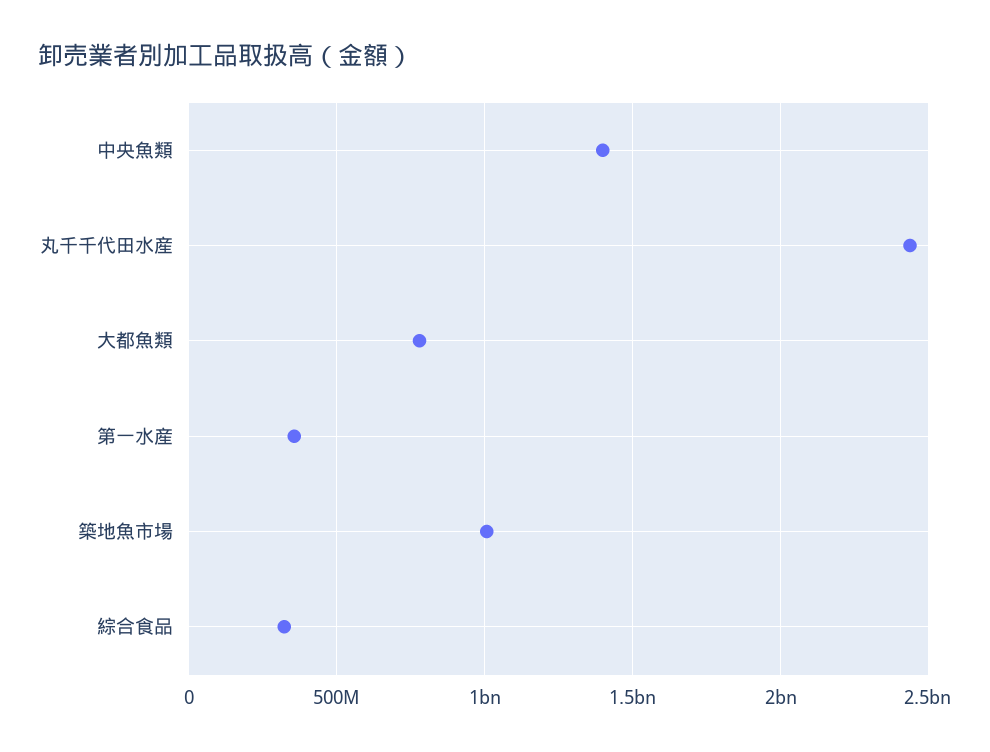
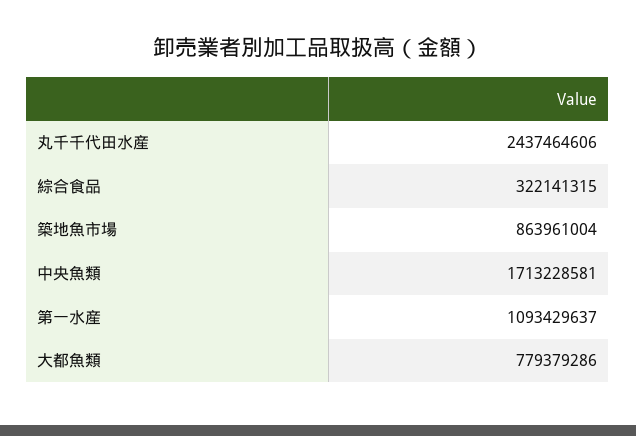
中央魚類: 1400000000 -> 1713228581
第一水産: 350000000 -> 1093429637
築地魚市場: 1000000000 -> 863961004

